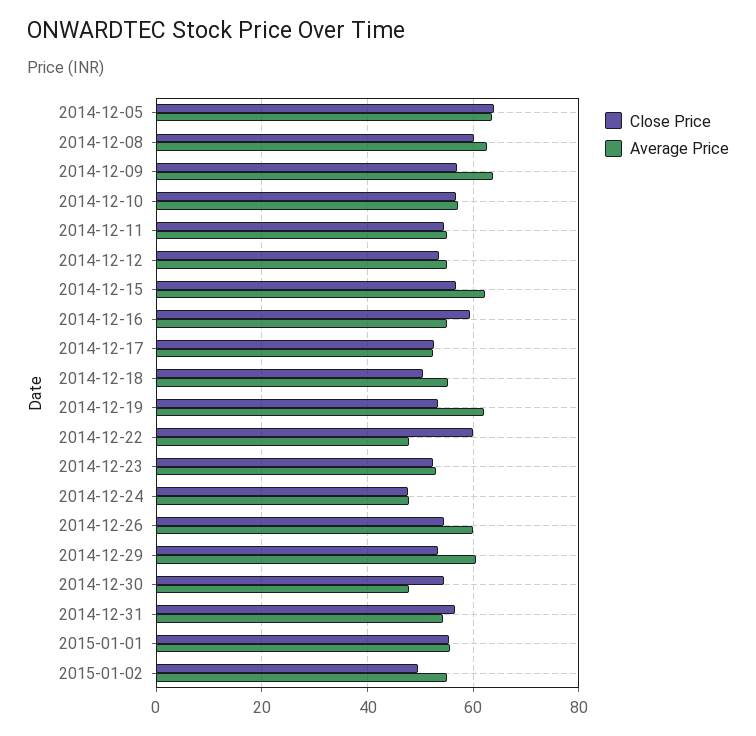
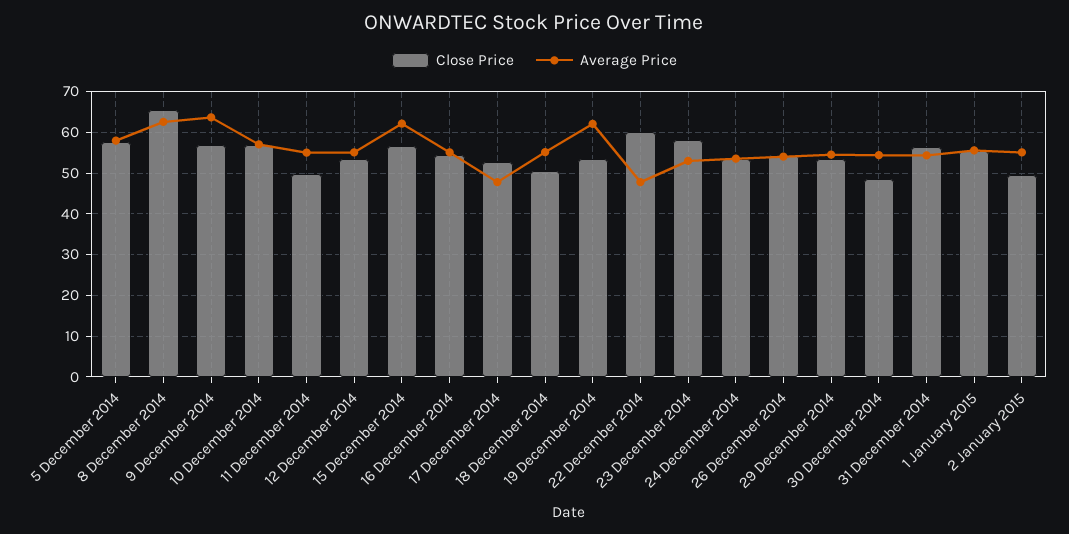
Close Price, 2014-12-05: 64 -> 58
Average Price, 2014-12-05: 64 -> 58
Close Price, 2014-12-08: 60 -> 66
Close Price, 2014-12-11: 54 -> 50
Close Price, 2014-12-16: 60 -> 54
Average Price, 2014-12-17: 52 -> 48
Close Price, 2014-12-23: 52 -> 58
Close Price, 2014-12-24: 48 -> 54
Average Price, 2014-12-24: 48 -> 54
Average Price, 2014-12-26: 60 -> 54
Average Price, 2014-12-29: 60 -> 54
Close Price, 2014-12-30: 54 -> 48
Average Price, 2014-12-30: 48 -> 54

